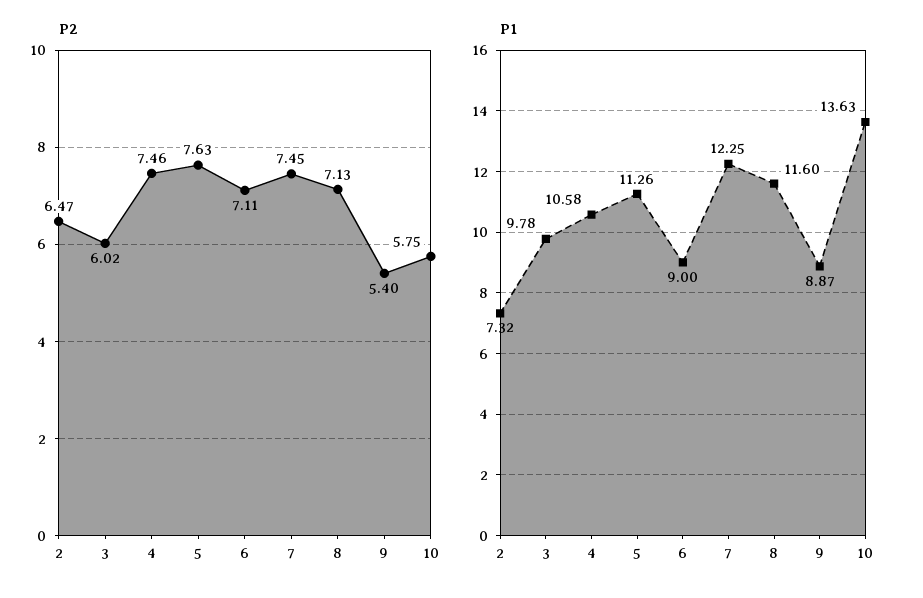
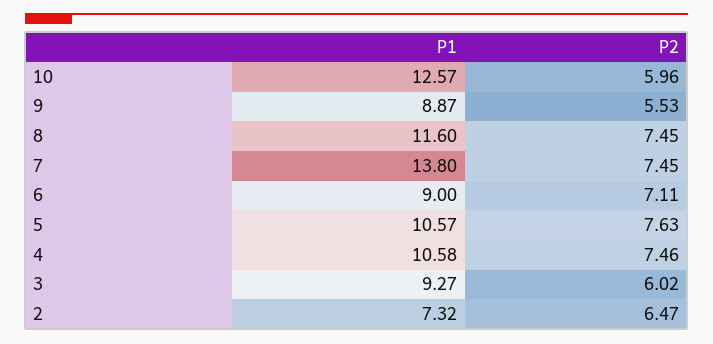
P2, 8: 7.13 -> 7.45
P2, 9: 5.4 -> 5.53
P2, 10: 5.75 -> 5.96
P1, 3: 9.78 -> 9.27
P1, 5: 11.26 -> 10.57
P1, 7: 12.25 -> 13.8
P1, 10: 13.63 -> 12.57

